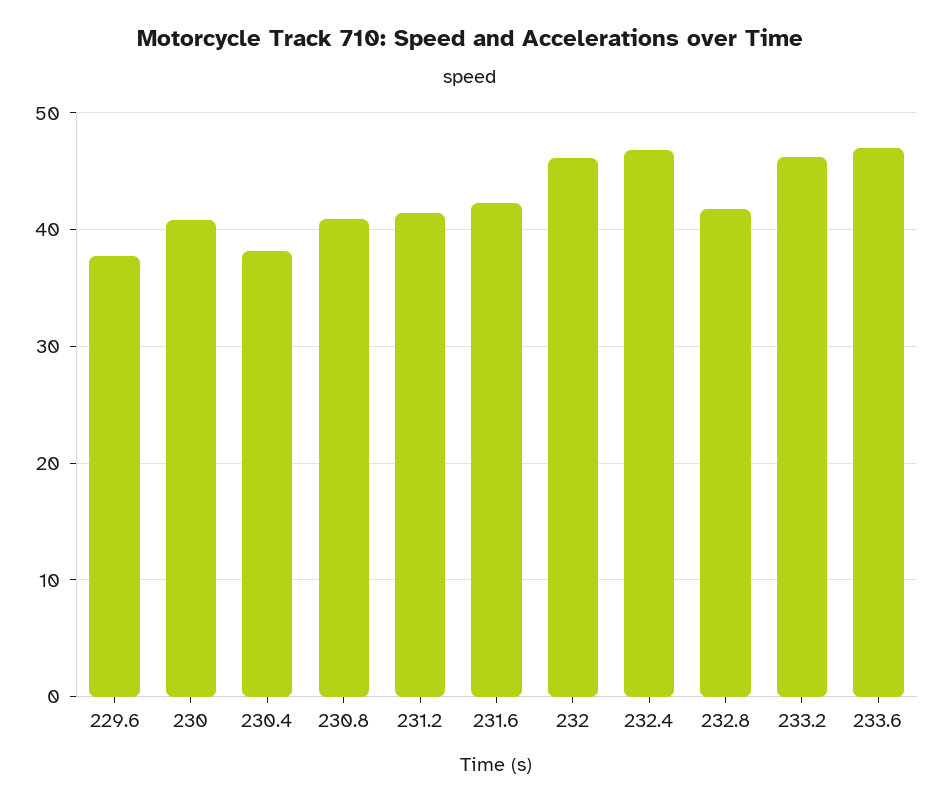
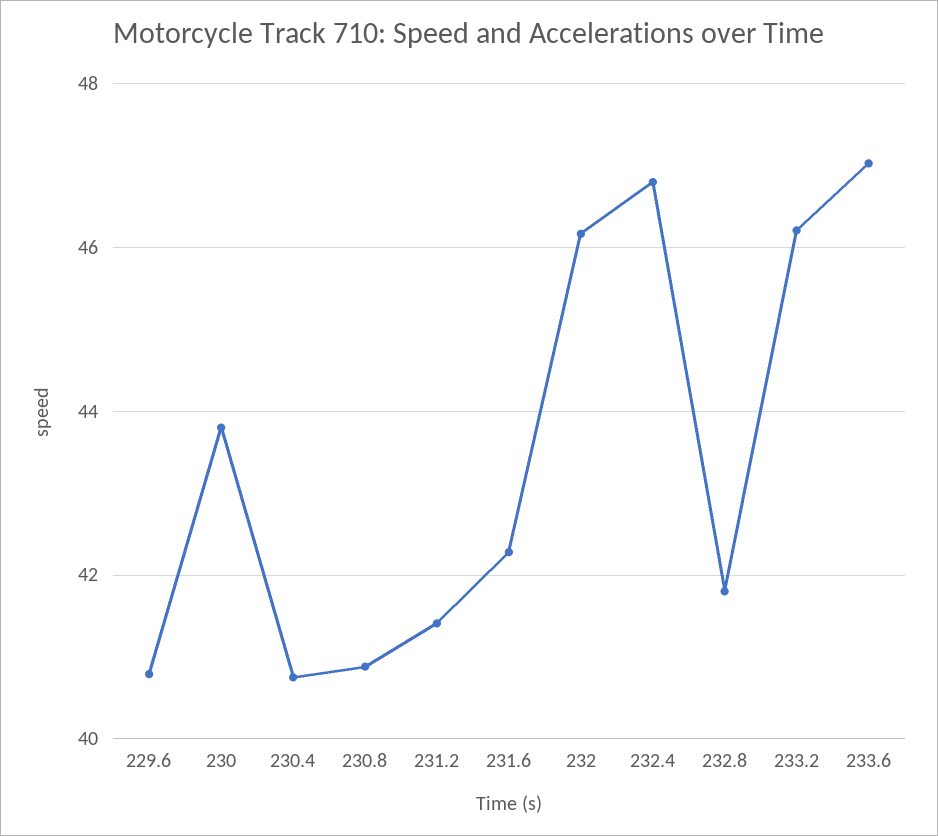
229.6: 38 -> 40.8
230: 41 -> 43.8
230.4: 38 -> 40.8

